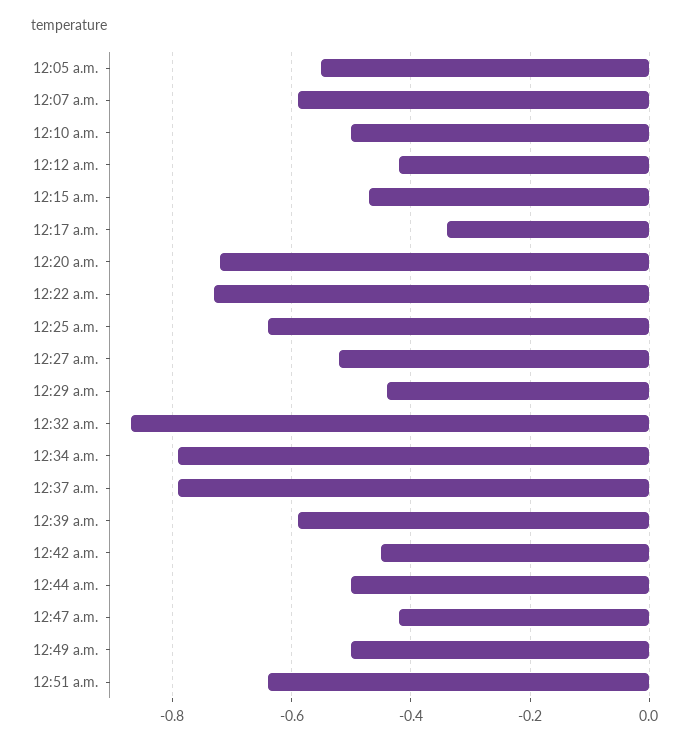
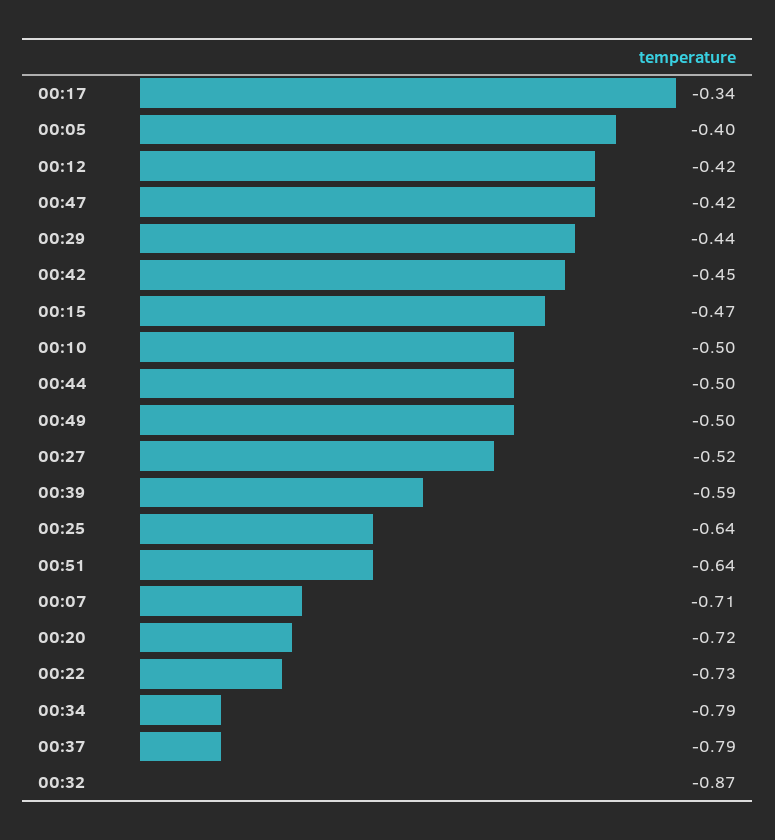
12:05 a.m.: -0.55 -> -0.4
12:07 a.m.: -0.6 -> -0.71

